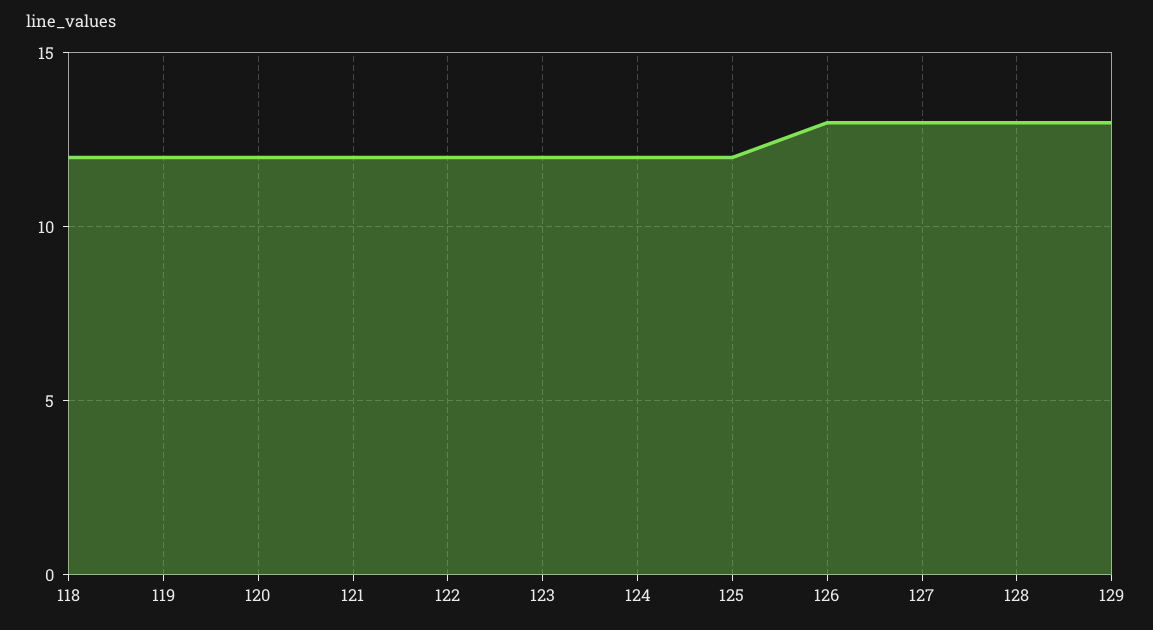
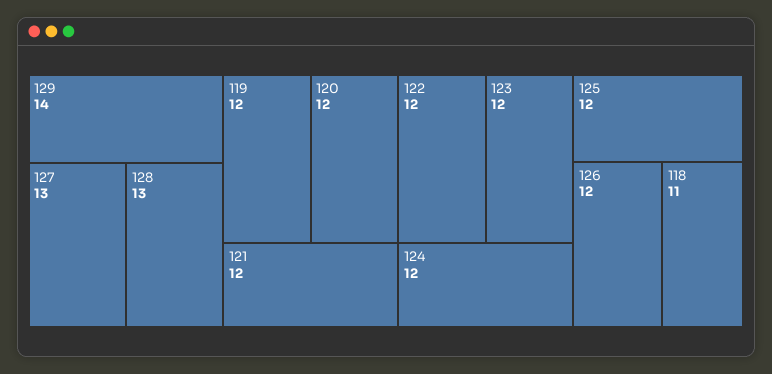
118: 12 -> 11
126: 13 -> 12
129: 13 -> 14

